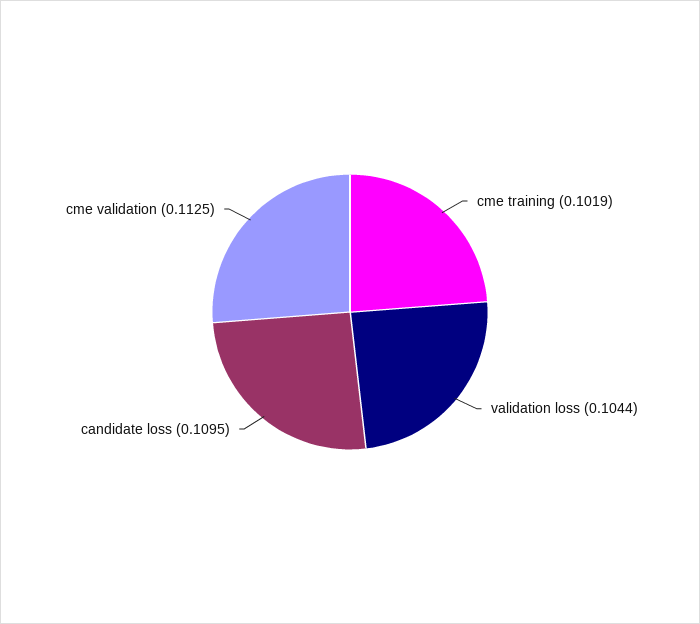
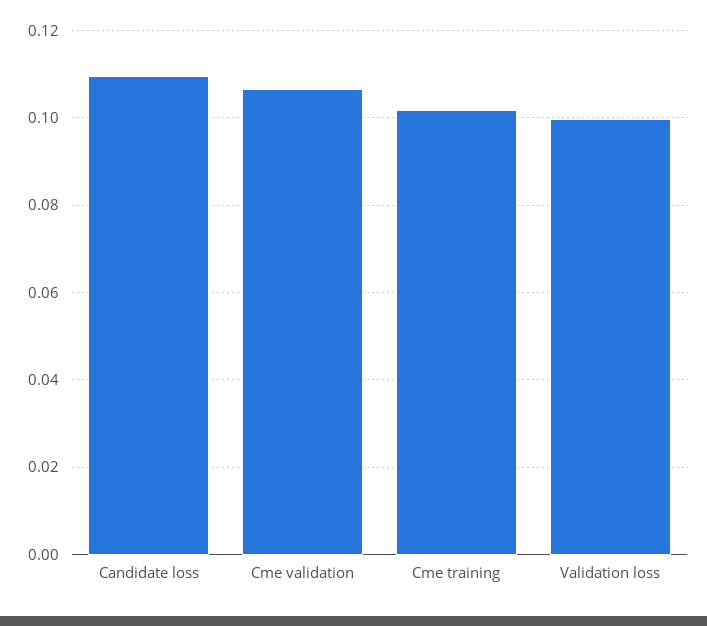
validation loss: 0.1044 -> 0.1
cme validation: 0.1125 -> 0.106

